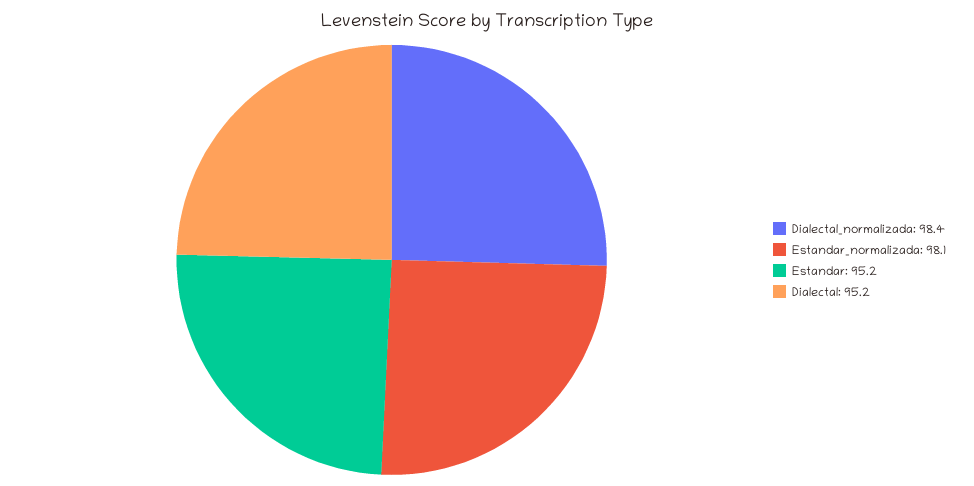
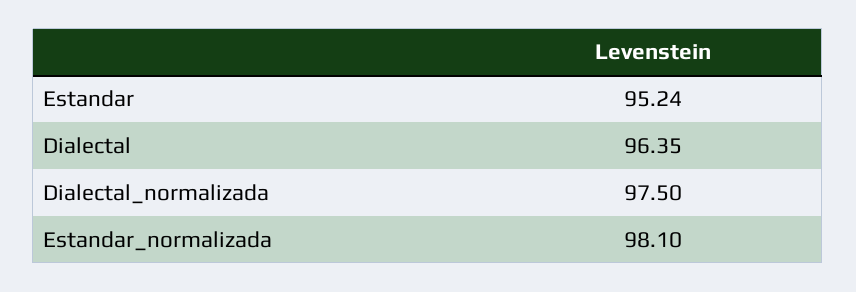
Dialectal_normalizada: 98.4 -> 97.5
Dialectal: 95.2 -> 96.35

